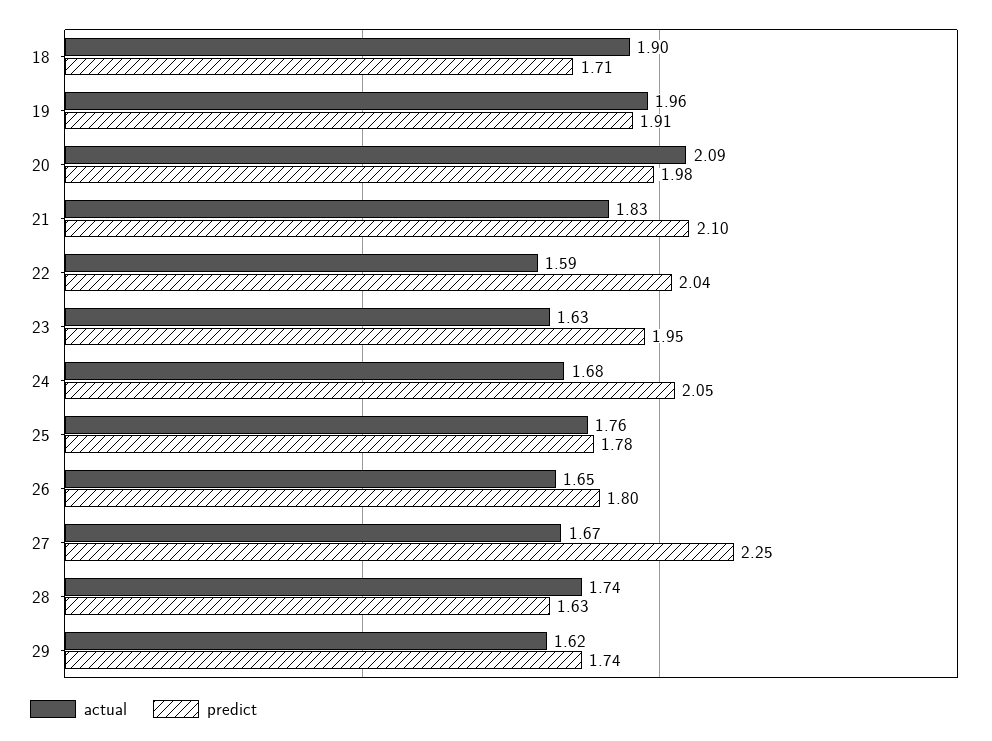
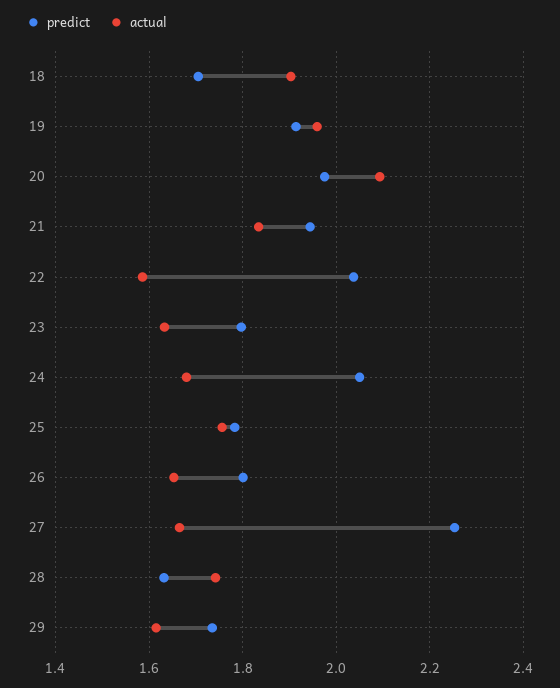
predict, 21: 2.1 -> 1.94
predict, 23: 1.95 -> 1.8

